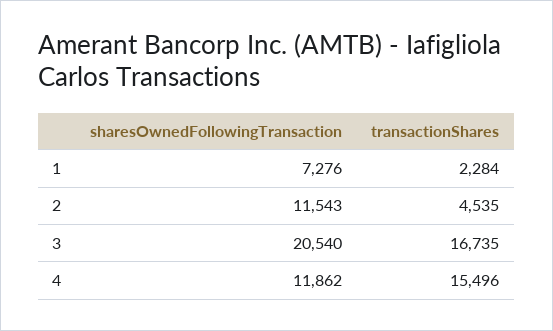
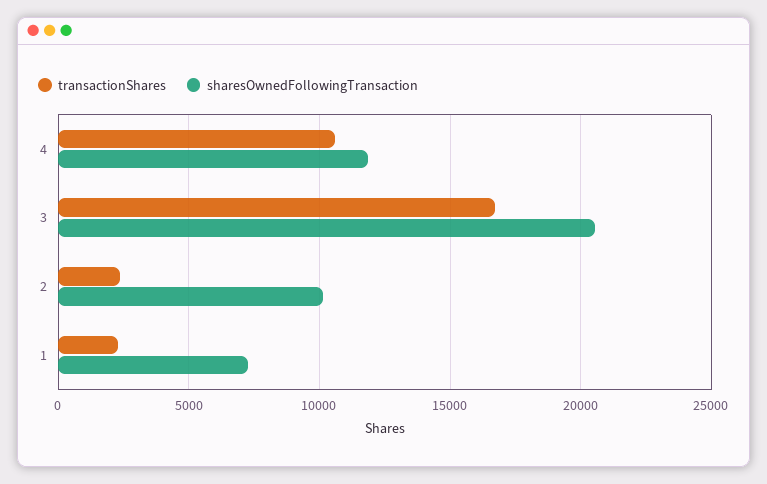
sharesOwnedFollowingTransaction, 2: 11543 -> 10000
transactionShares, 2: 4535 -> 2500
transactionShares, 4: 15496 -> 10500

